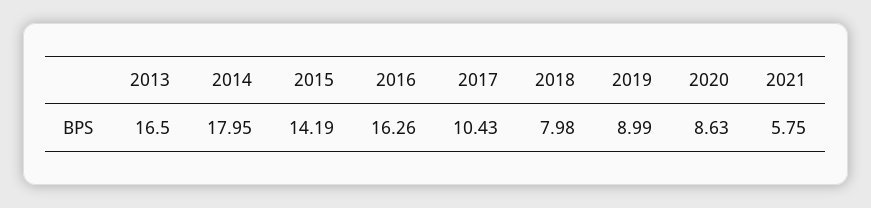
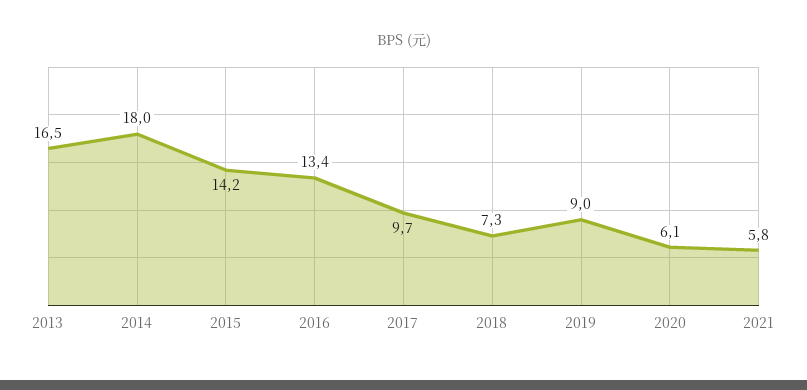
2016: 16.26 -> 13.4
2017: 10.43 -> 9.7
2018: 7.98 -> 7.3
2020: 8.63 -> 6.1

